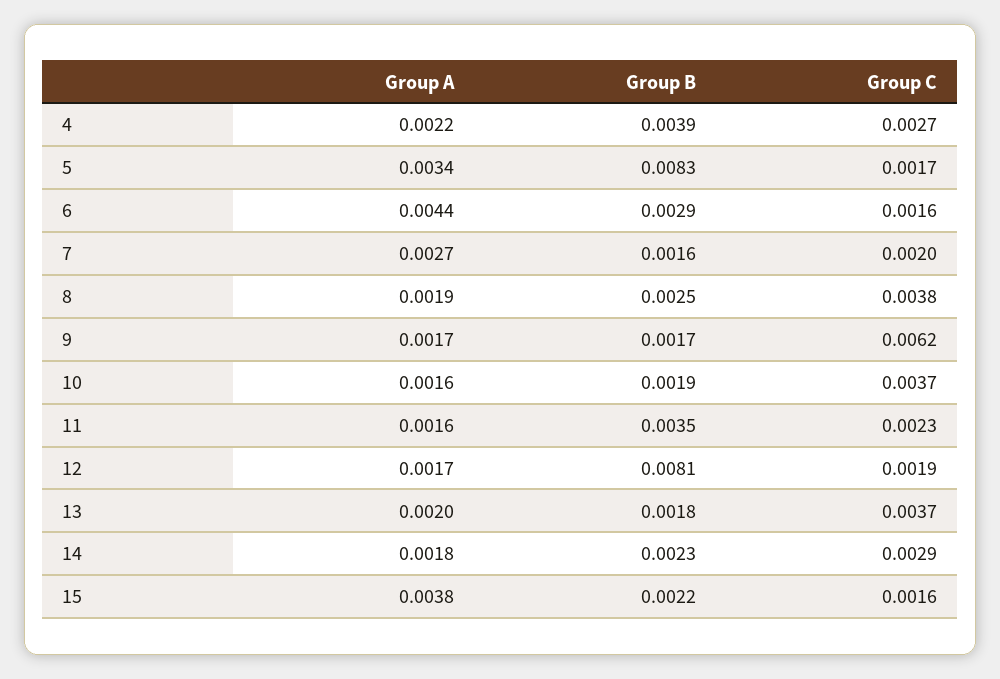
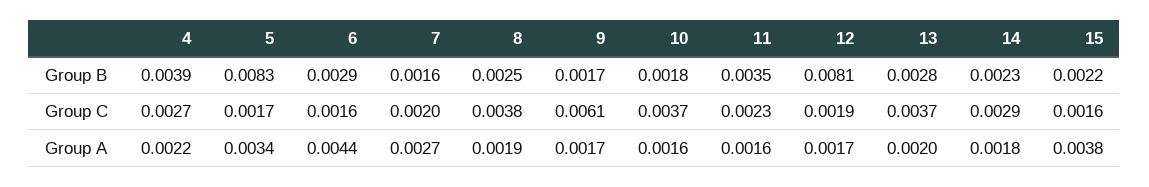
Group C, 9: 0.0062 -> 0.0061
Group B, 10: 0.0019 -> 0.0018
Group B, 13: 0.0018 -> 0.0028

